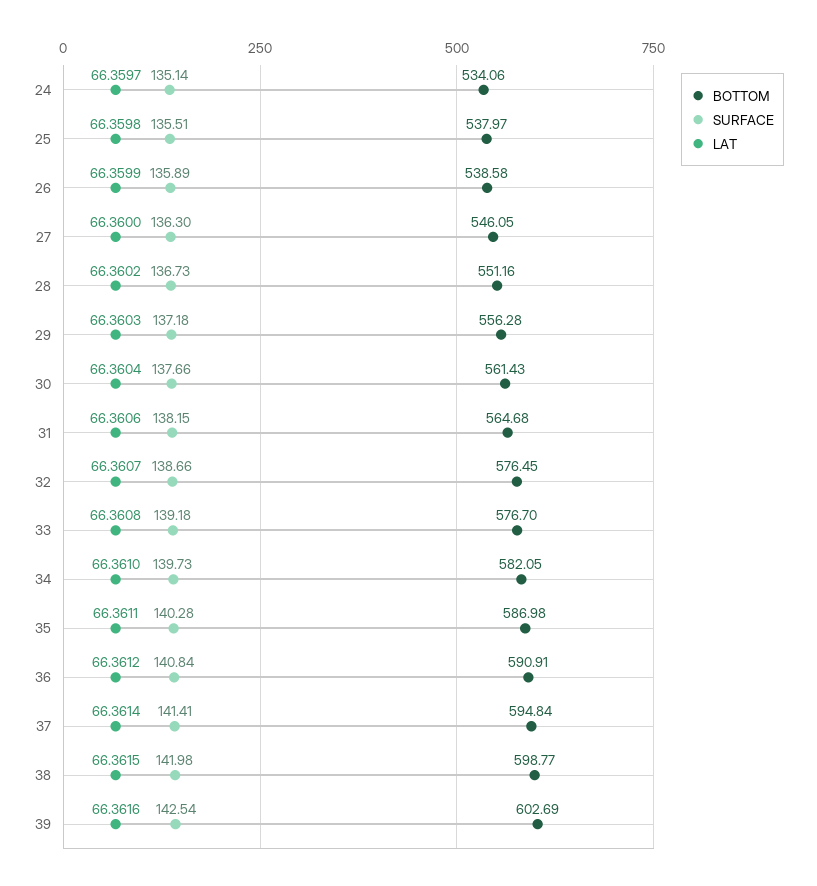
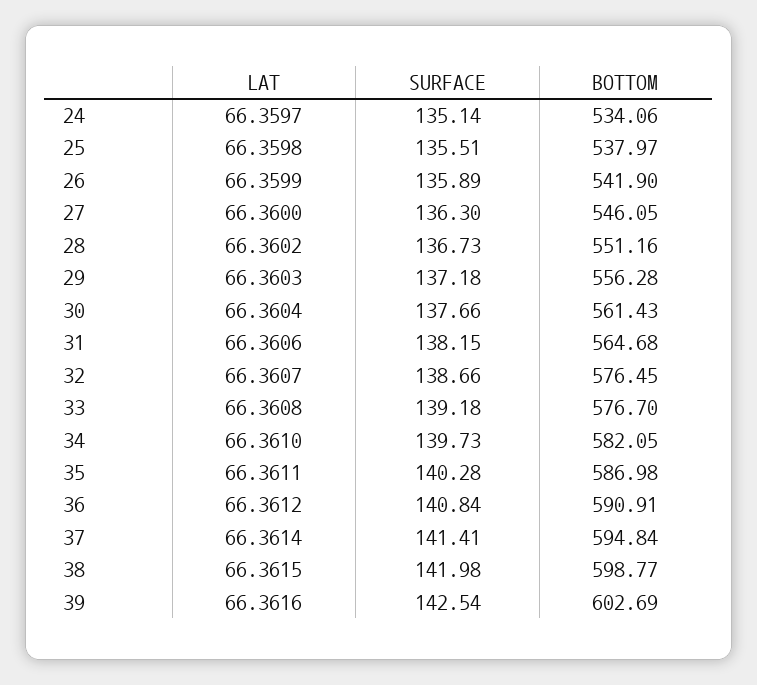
BOTTOM, 26: 538.58 -> 541.9

